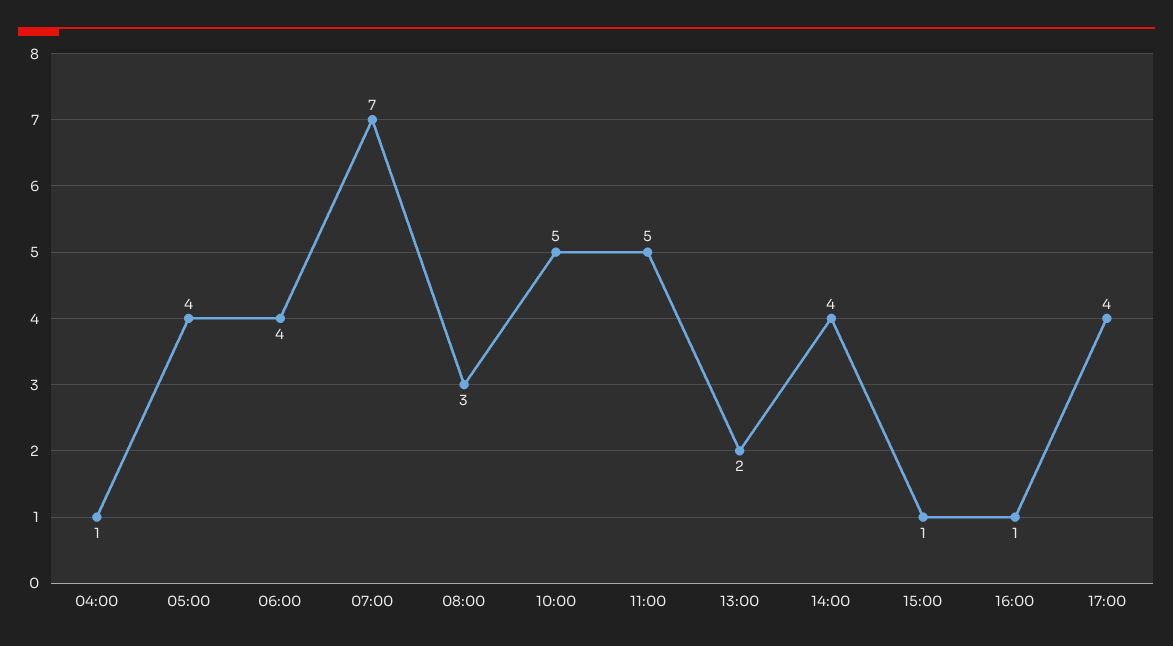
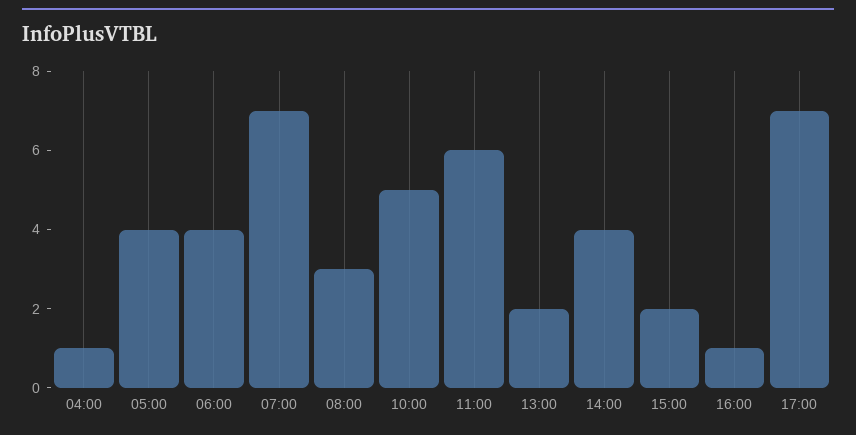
11:00: 5 -> 6
15:00: 1 -> 2
17:00: 4 -> 7

